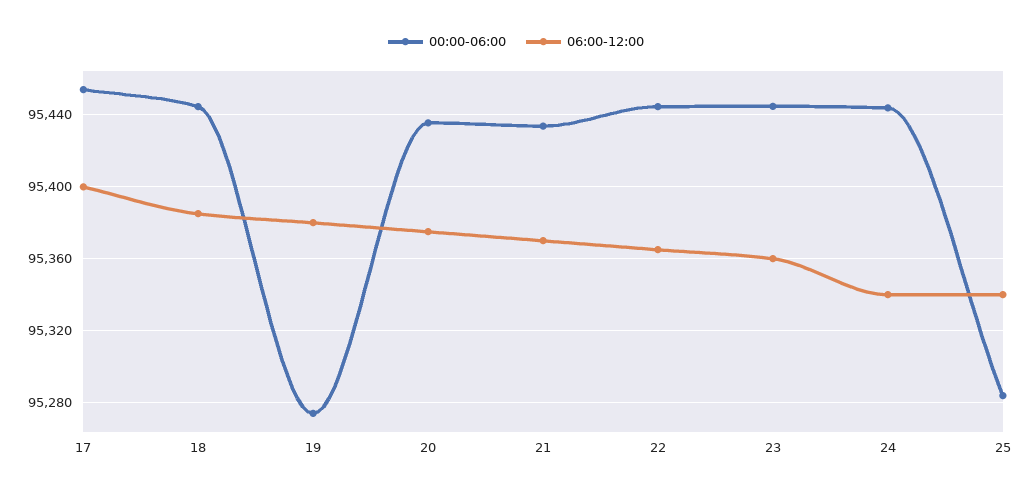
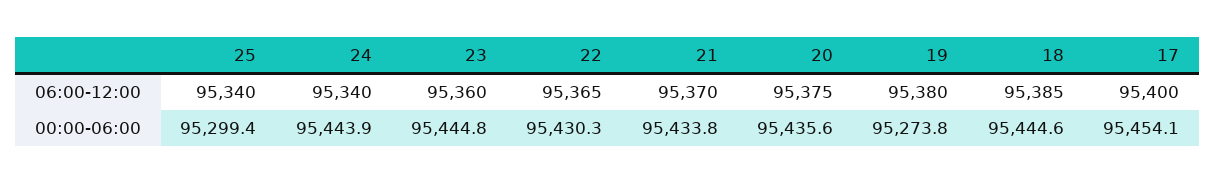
00:00-06:00, 22: 95445 -> 95430.3
00:00-06:00, 25: 95285 -> 95299.4

